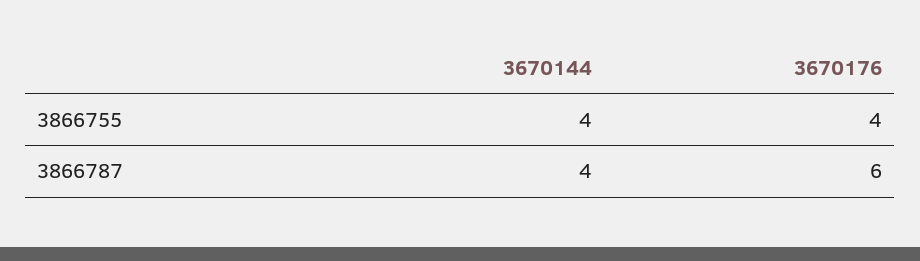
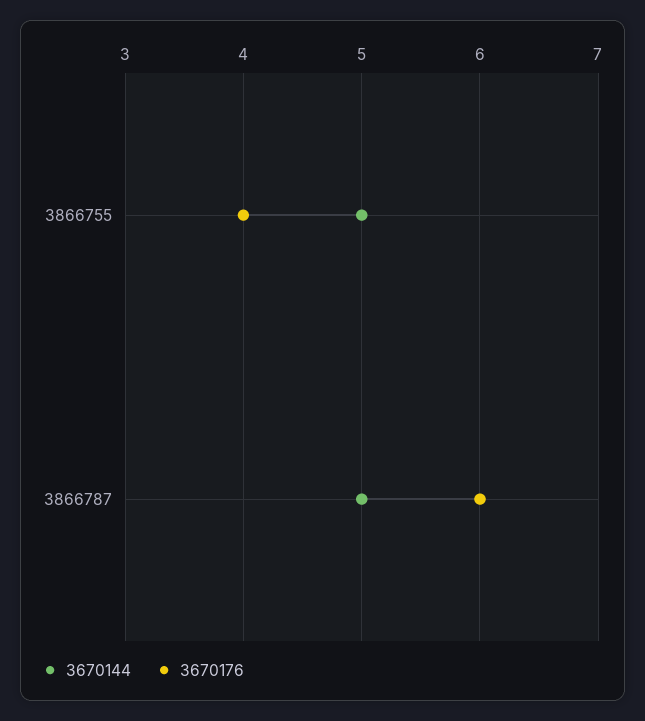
3670144, 3866755: 4 -> 5
3670144, 3866787: 4 -> 5

